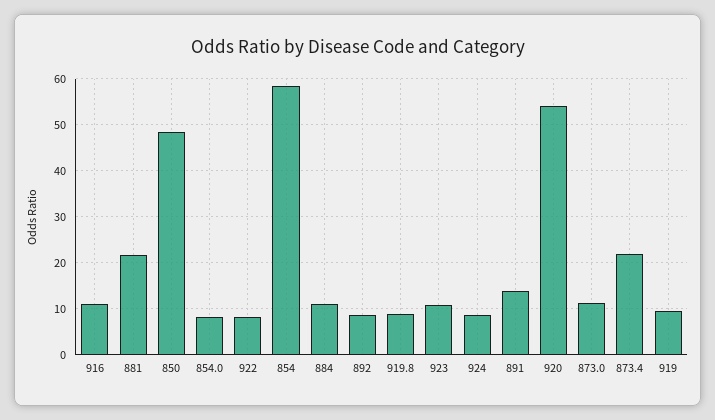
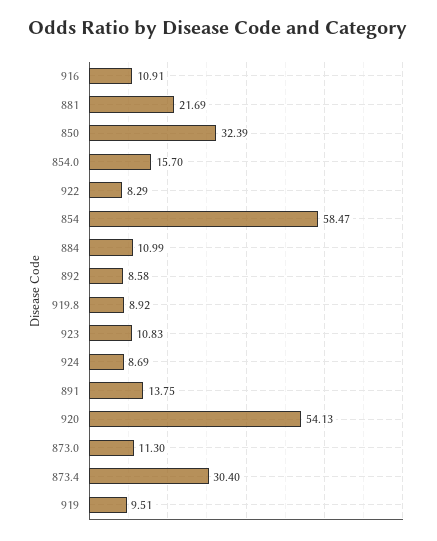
850: 48 -> 32.39
854.0: 8 -> 15.7
873.4: 22 -> 30.4

